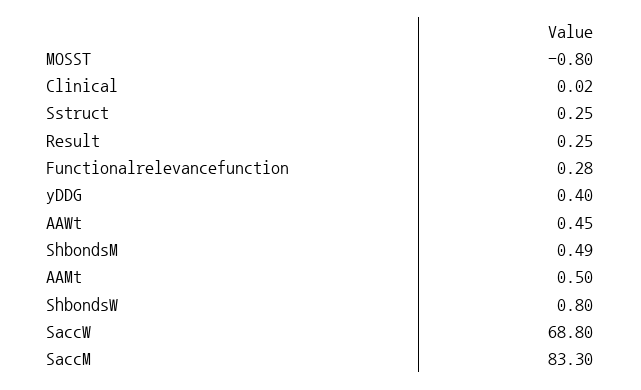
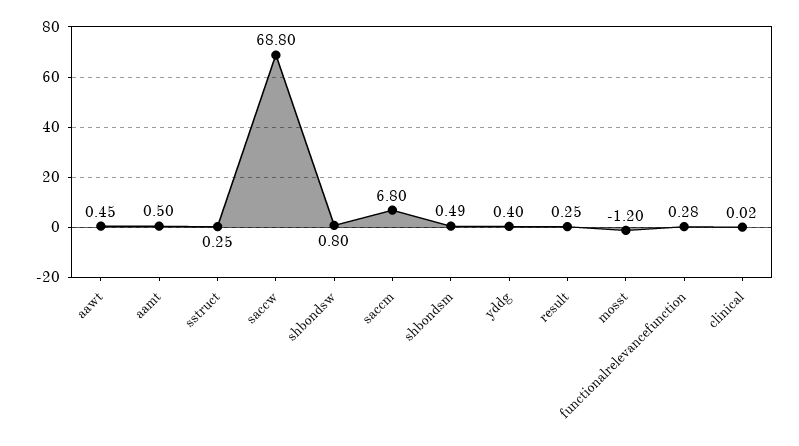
MOSST: -0.8 -> -1.2
SaccM: 83.3 -> 6.8

